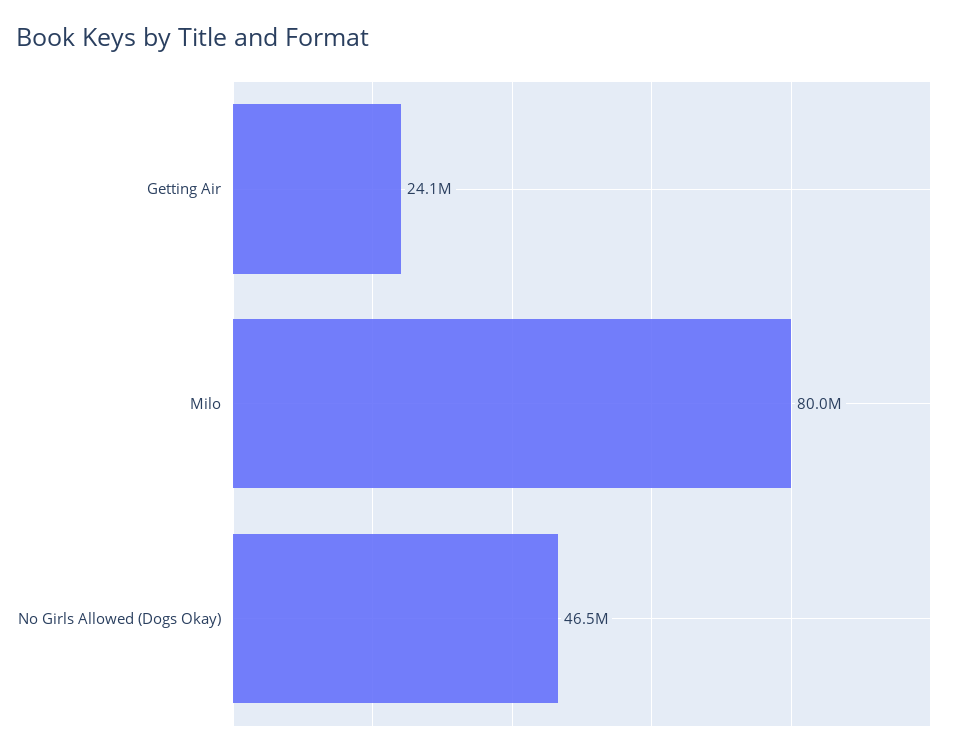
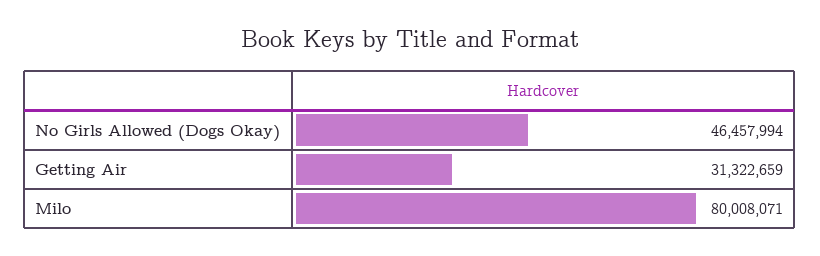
Getting Air: 24100000 -> 31322659

